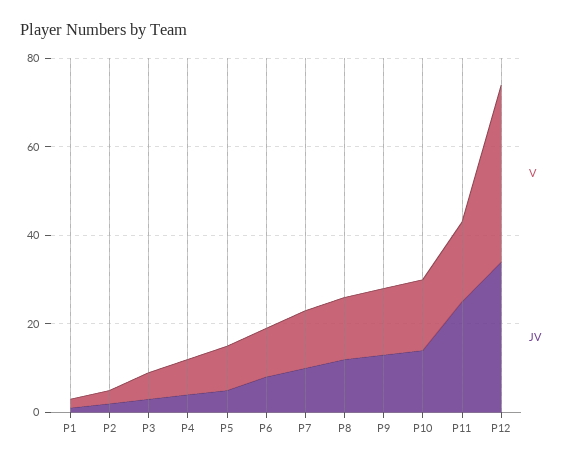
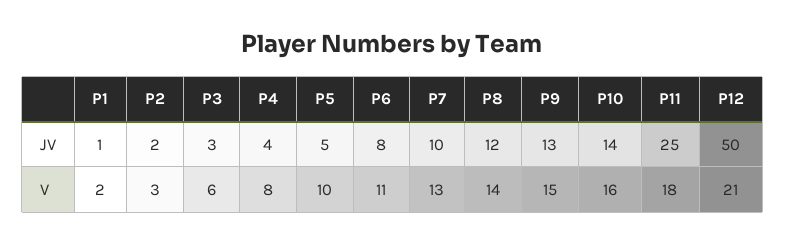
V, P12: 40 -> 21
JV, P12: 35 -> 50

